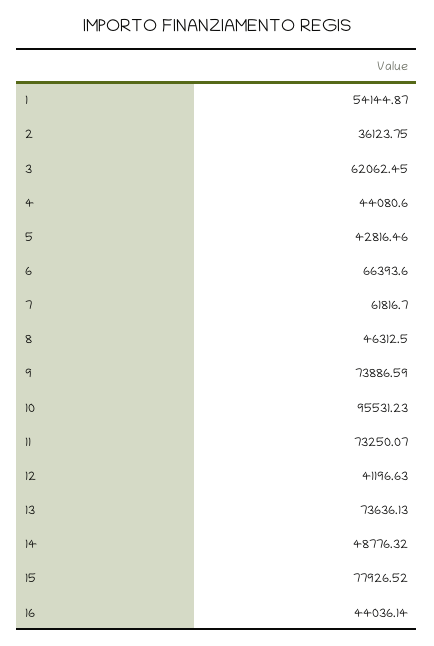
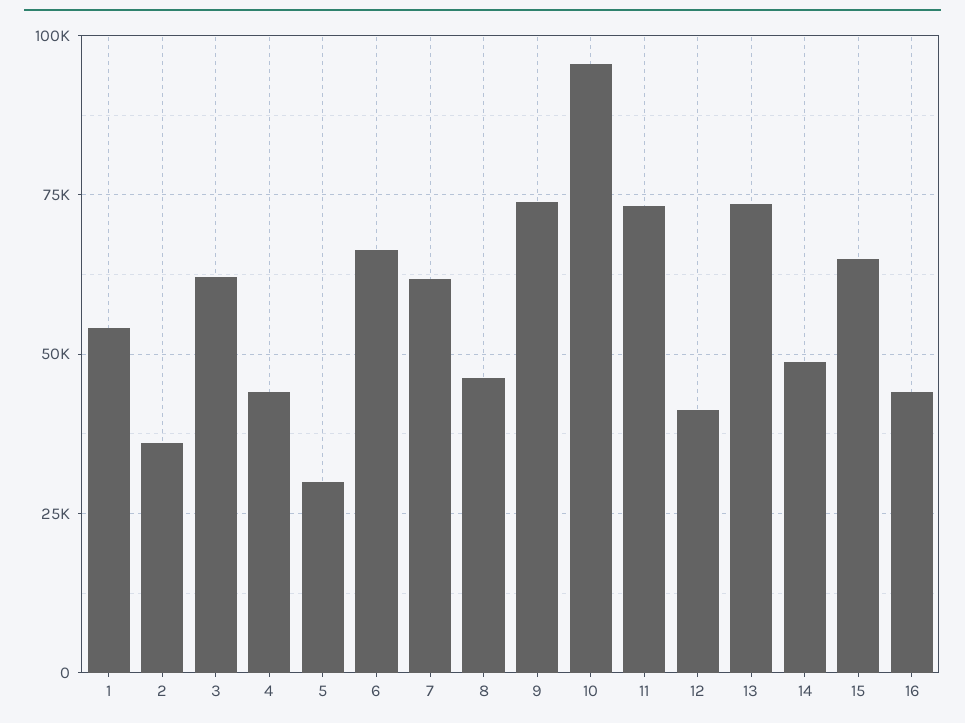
5: 42816.46 -> 30000
15: 77926.52 -> 65000

